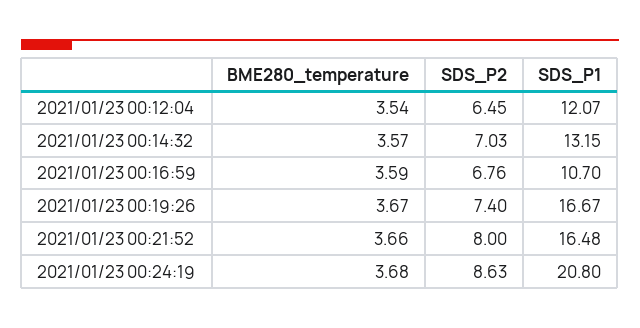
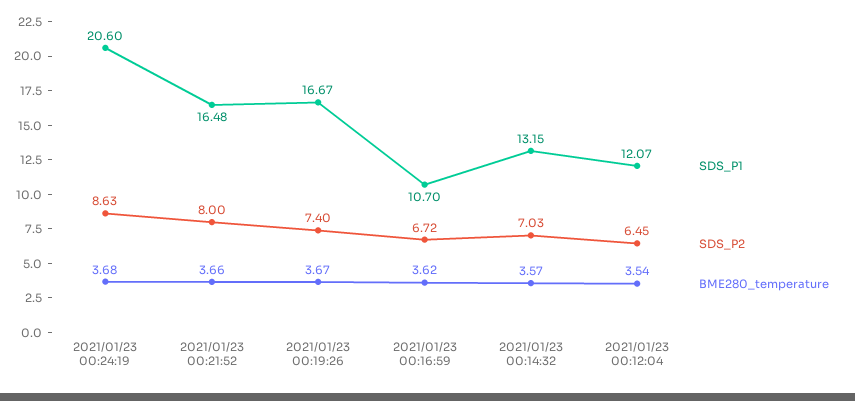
BME280_temperature, 2021/01/23 00:16:59: 3.59 -> 3.62
SDS_P2, 2021/01/23 00:16:59: 6.76 -> 6.72
SDS_P1, 2021/01/23 00:24:19: 20.8 -> 20.6

